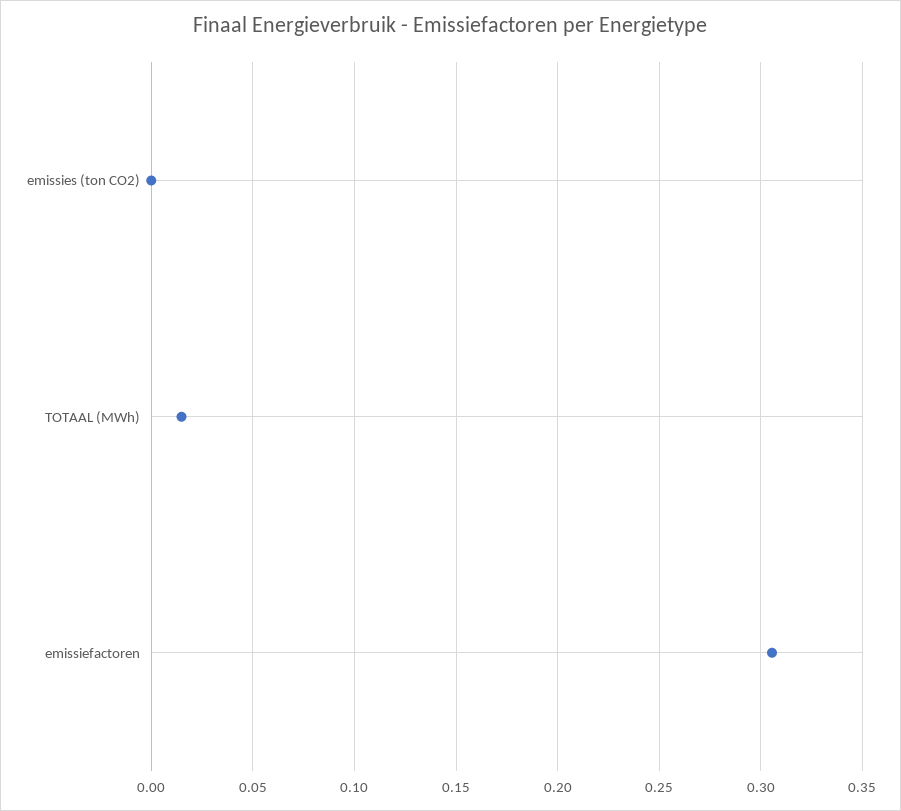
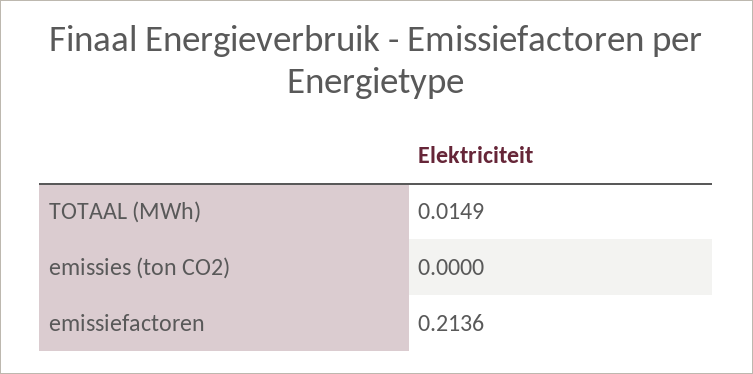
emissiefactoren: 0.305 -> 0.2136

